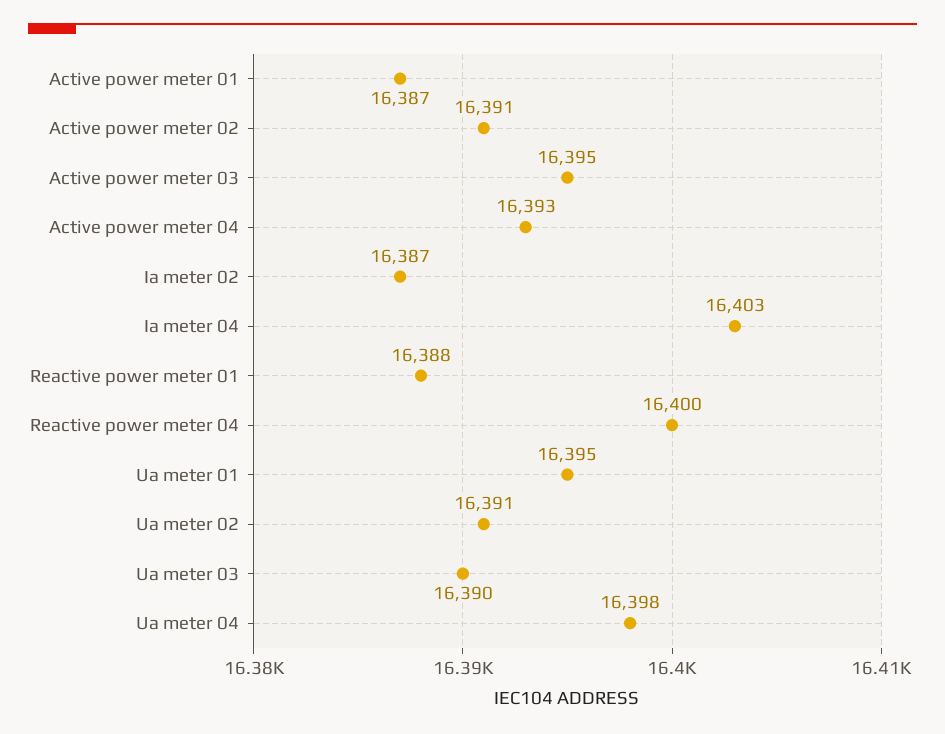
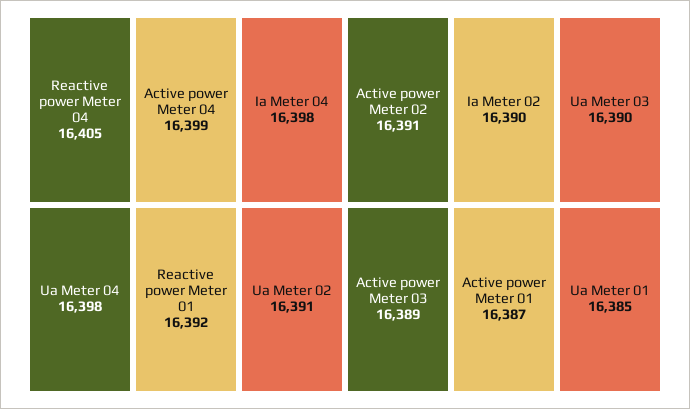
Active power meter 03: 16395 -> 16389
Active power meter 04: 16393 -> 16399
Ia meter 02: 16387 -> 16390
Ia meter 04: 16403 -> 16398
Reactive power meter 01: 16388 -> 16392
Reactive power meter 04: 16400 -> 16405
Ua meter 01: 16395 -> 16385

